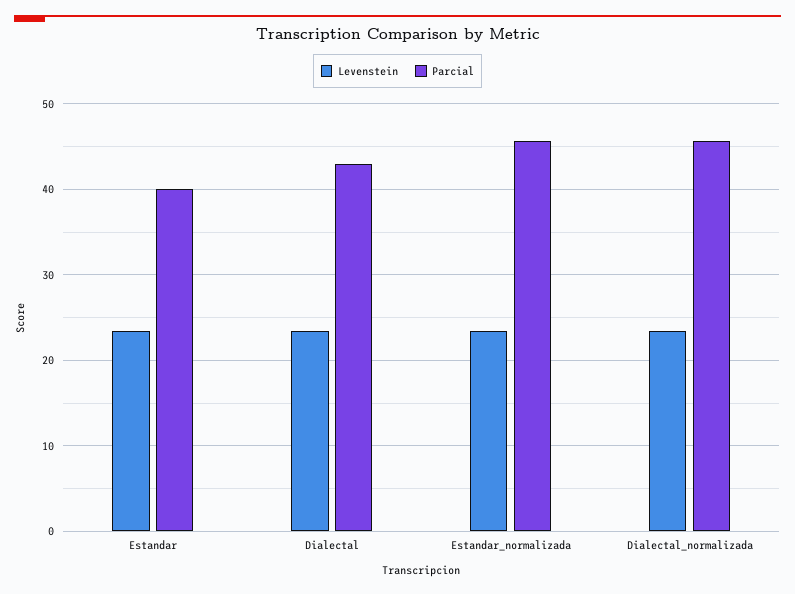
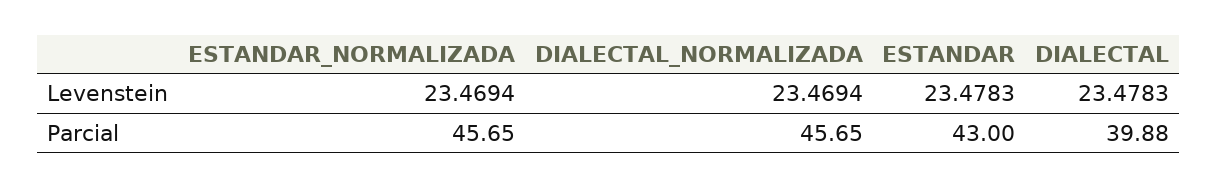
Parcial, Estandar: 40 -> 43
Parcial, Dialectal: 43 -> 39.88

